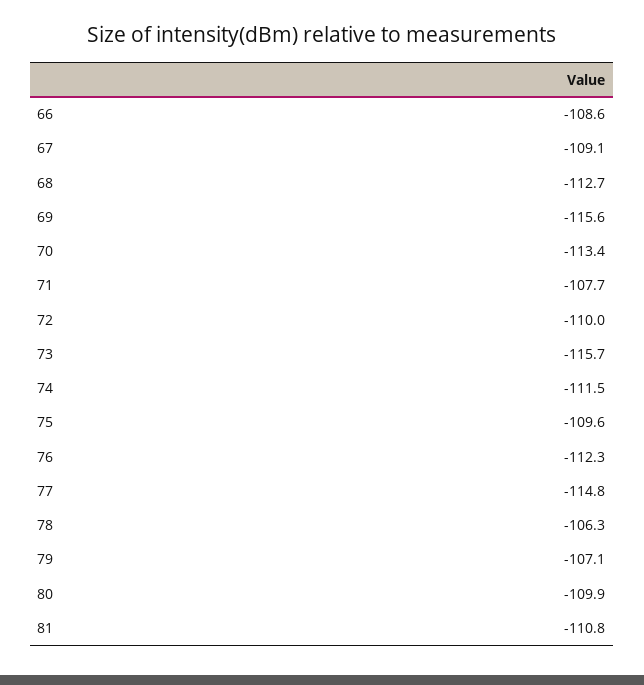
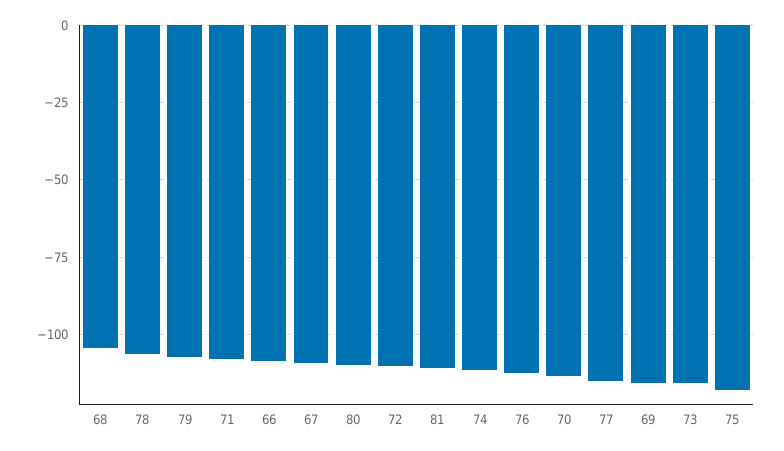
68: -112.7 -> -105
75: -109.6 -> -117.5

